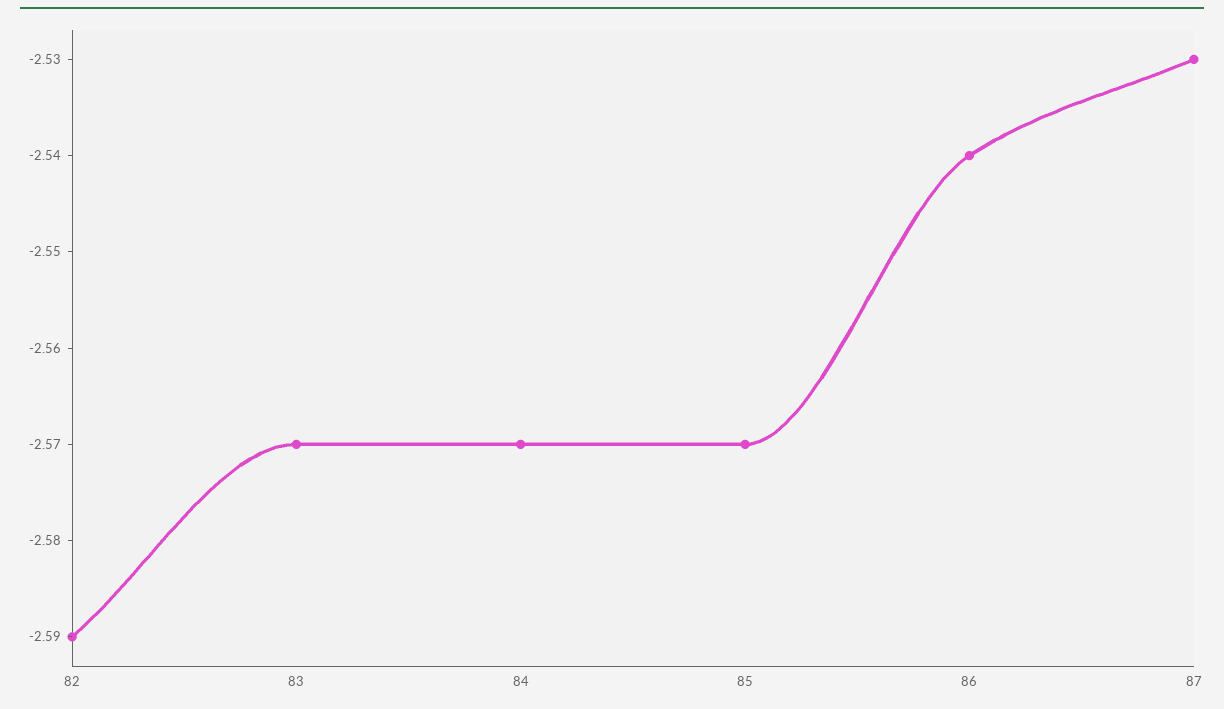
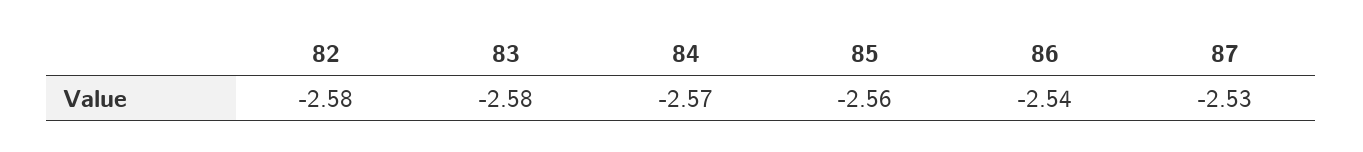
82: -2.59 -> -2.58
83: -2.57 -> -2.58
85: -2.57 -> -2.56

